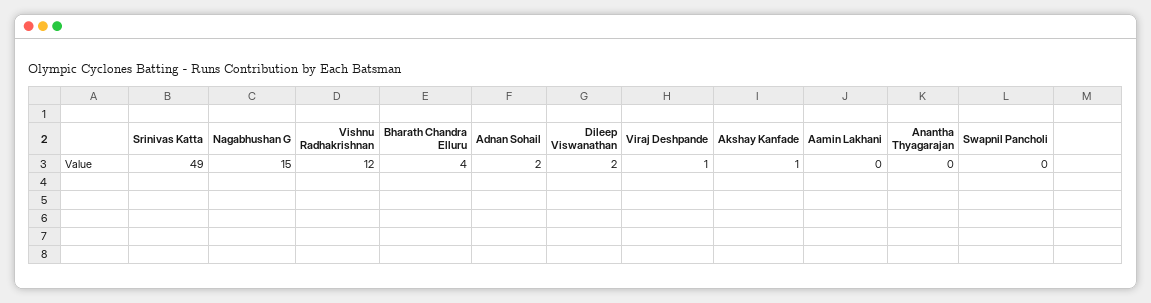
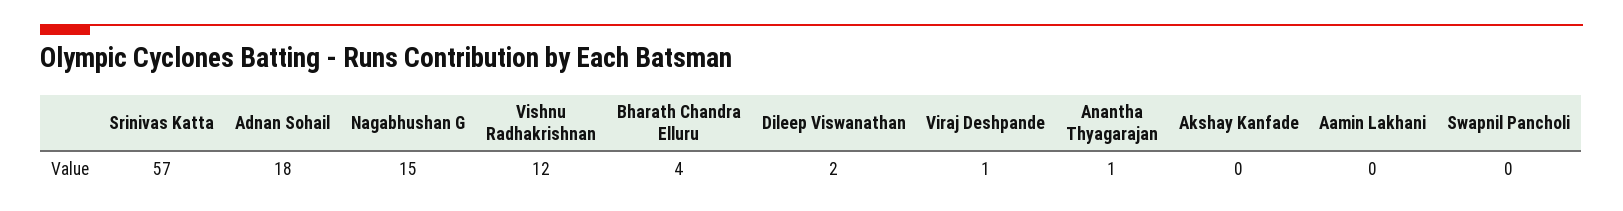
Srinivas Katta: 49 -> 57
Adnan Sohail: 2 -> 18
Akshay Kanfade: 1 -> 0
Anantha Thyagarajan: 0 -> 1

